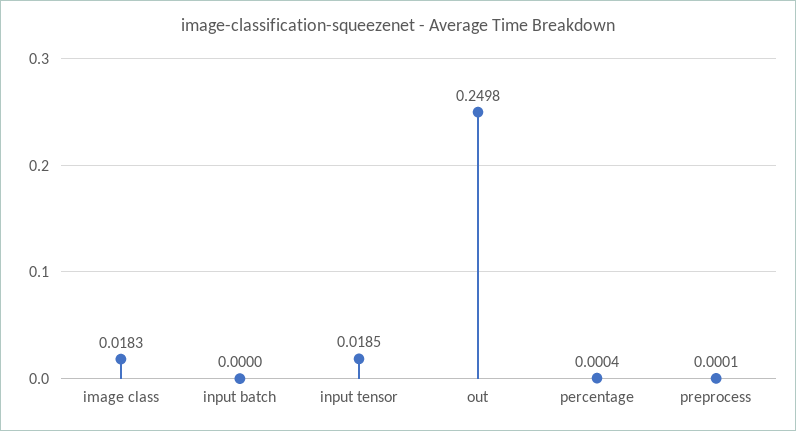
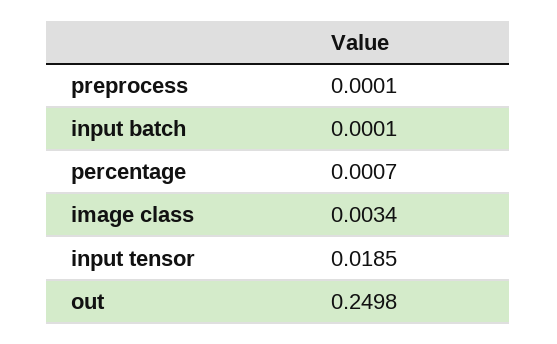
image class: 0.0183 -> 0.0034
input batch: 0 -> 0.0001
percentage: 0.0004 -> 0.0007

